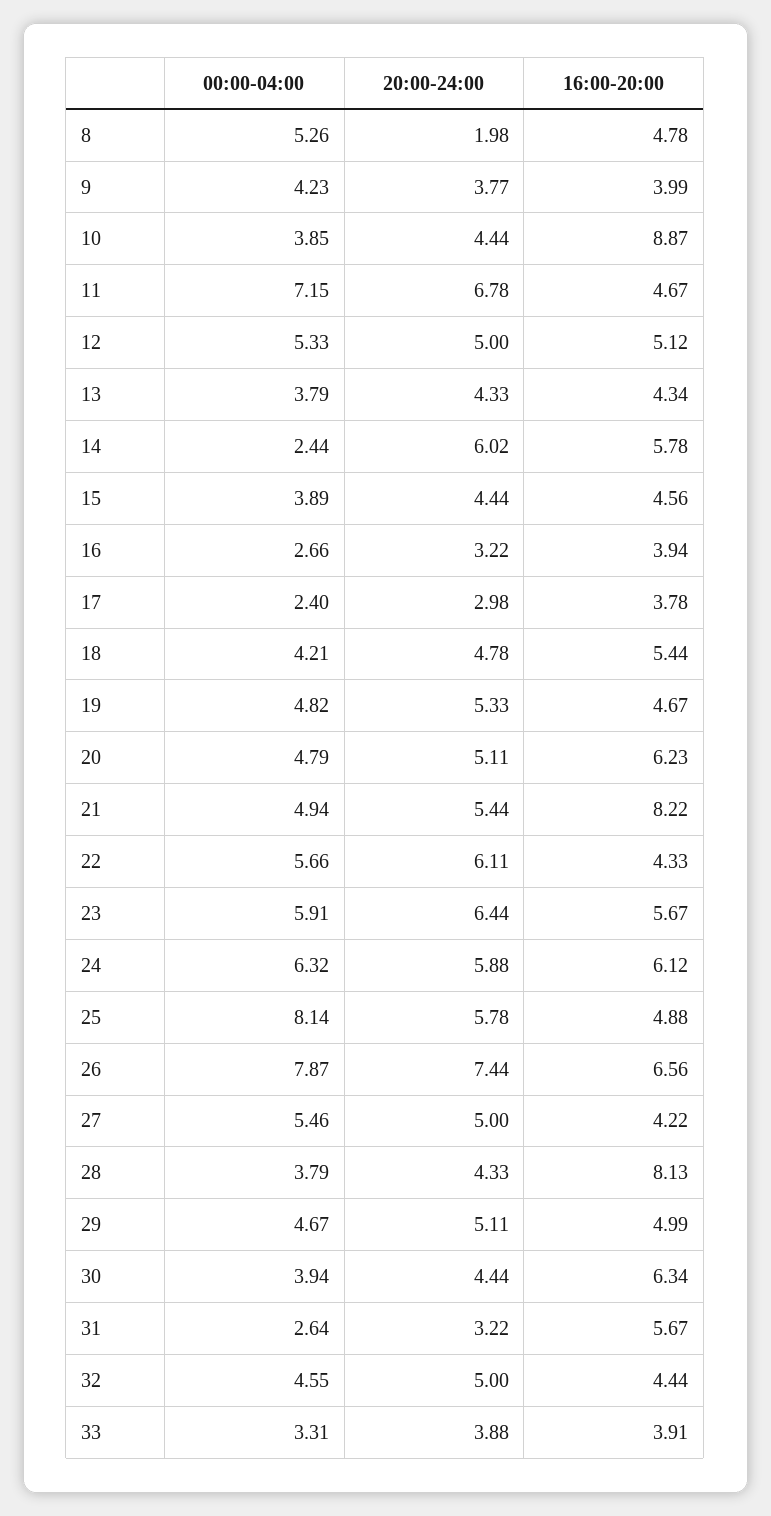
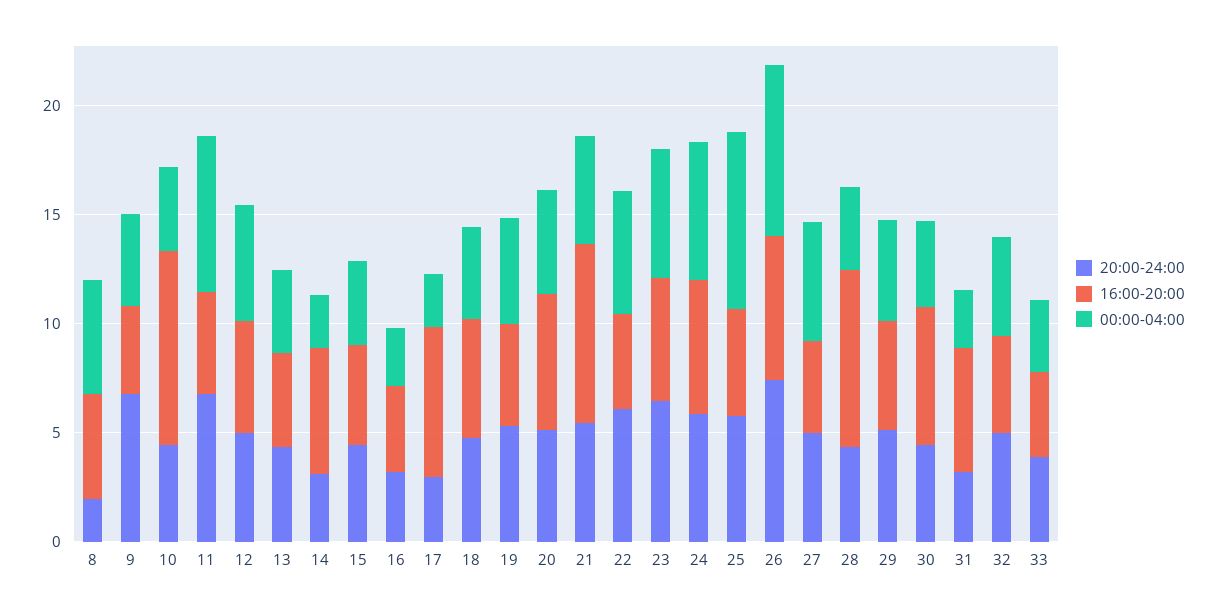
20:00-24:00, 9: 3.77 -> 7
20:00-24:00, 14: 6.02 -> 3
16:00-20:00, 17: 3.78 -> 7

